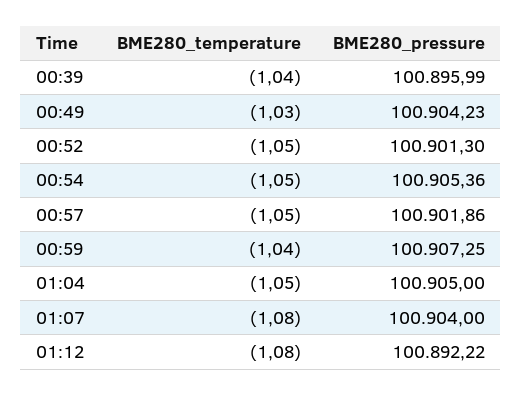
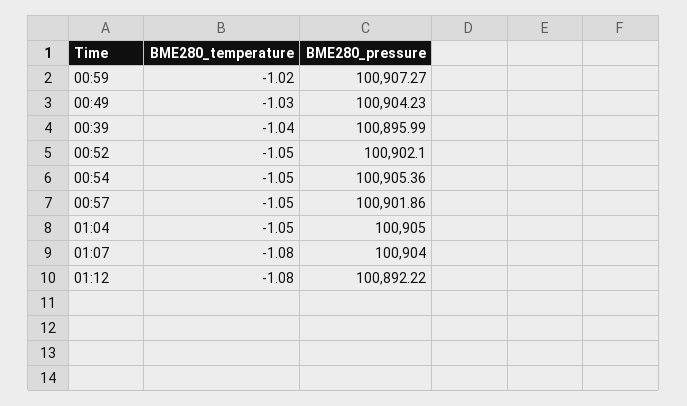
BME280_pressure, 00:52: 100901.3 -> 100902.1
BME280_temperature, 00:59: -1.04 -> -1.02
BME280_pressure, 00:59: 100907.25 -> 100907.27

